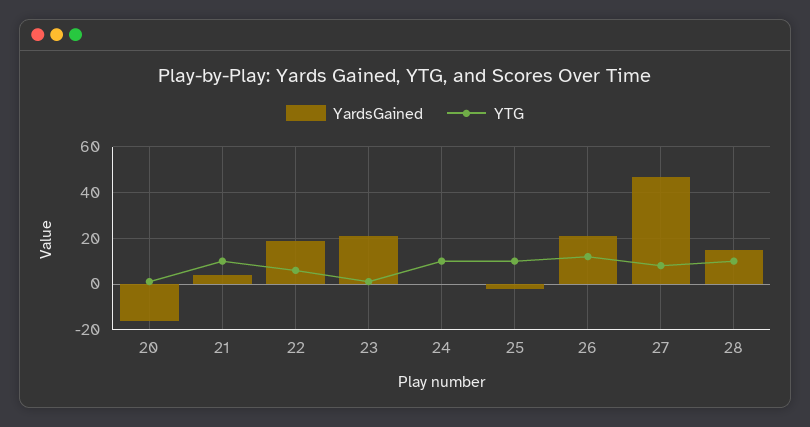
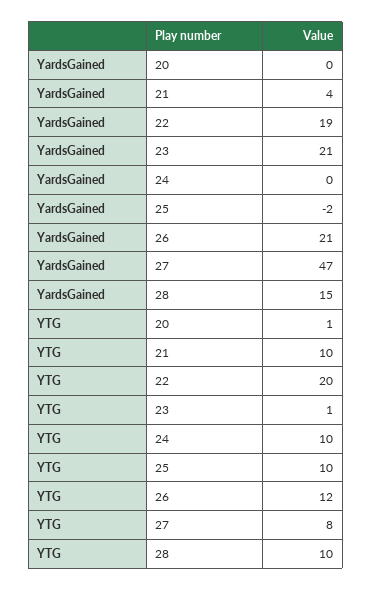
YardsGained, 20: -15 -> 0
YTG, 22: 5 -> 20

